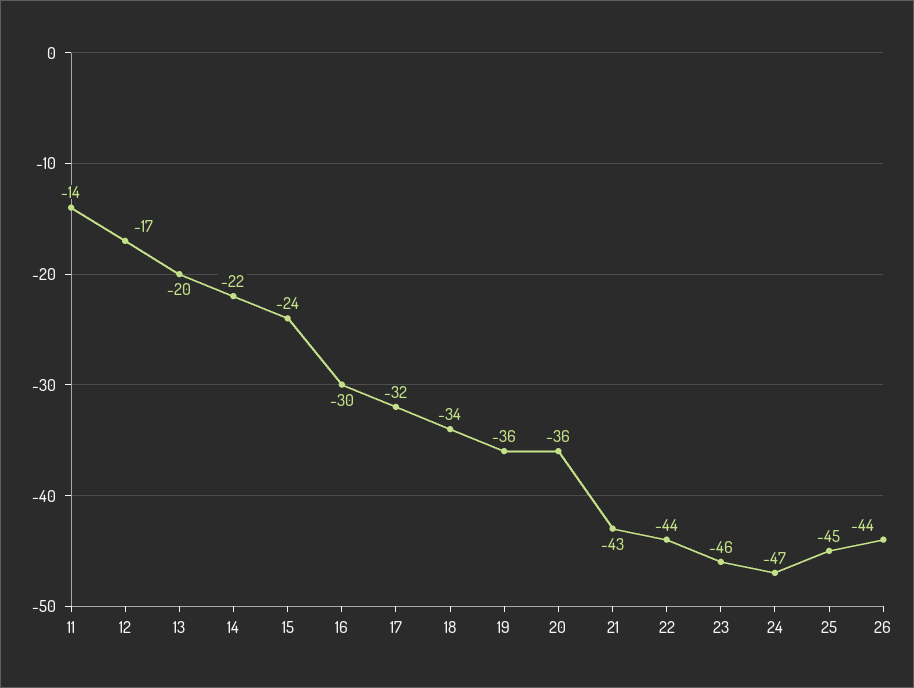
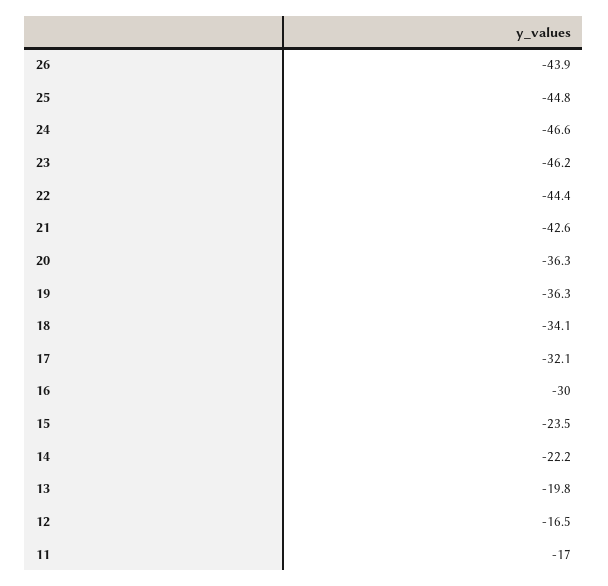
11: -14 -> -17

